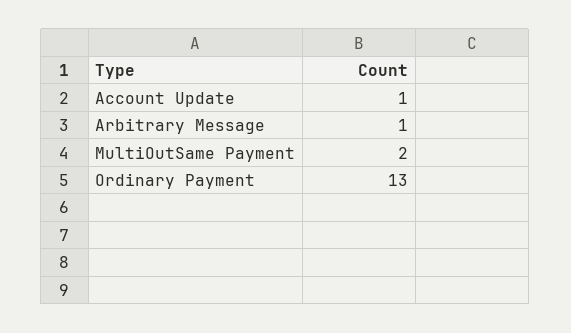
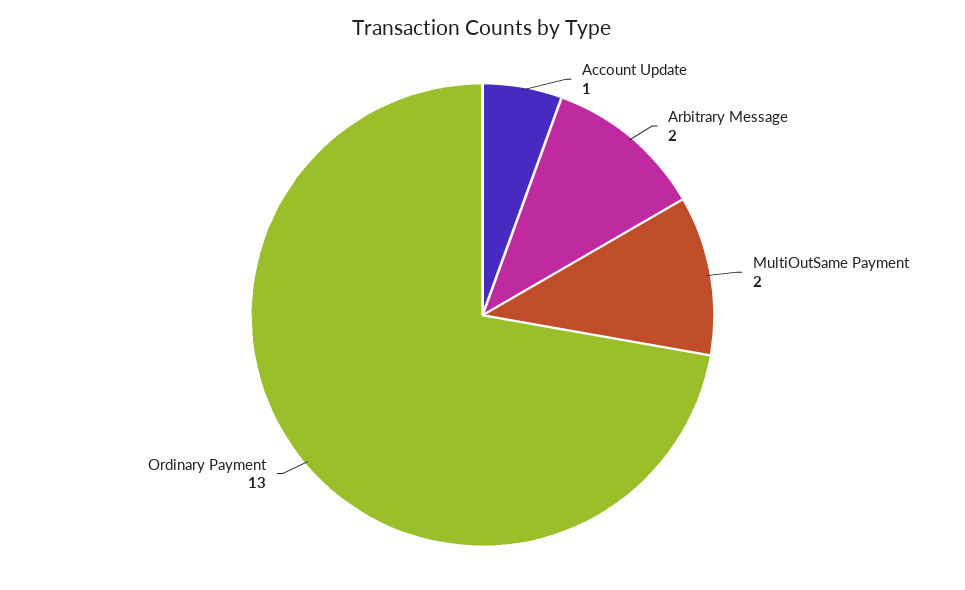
Arbitrary Message: 1 -> 2

